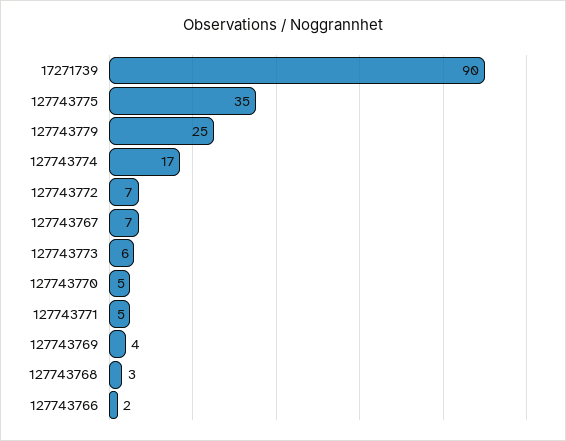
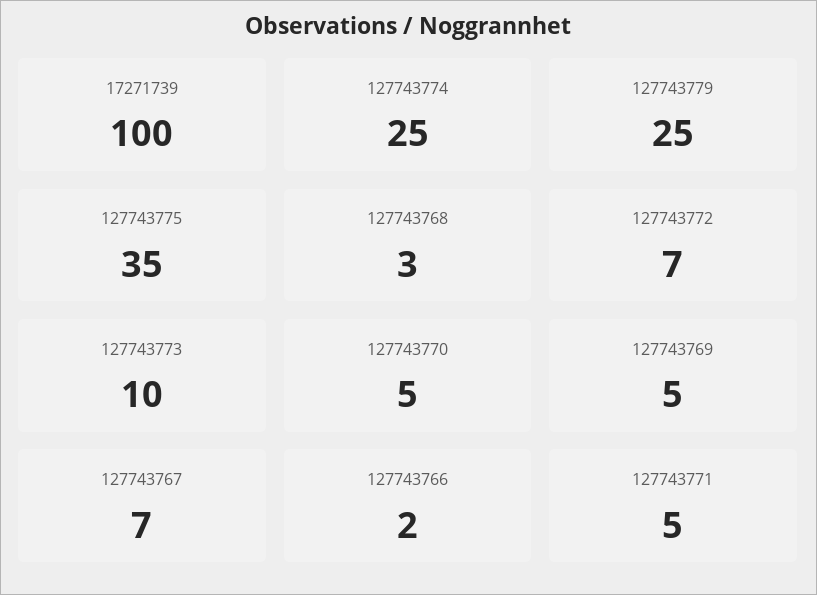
17271739: 90 -> 100
127743774: 17 -> 25
127743773: 6 -> 10
127743769: 4 -> 5

